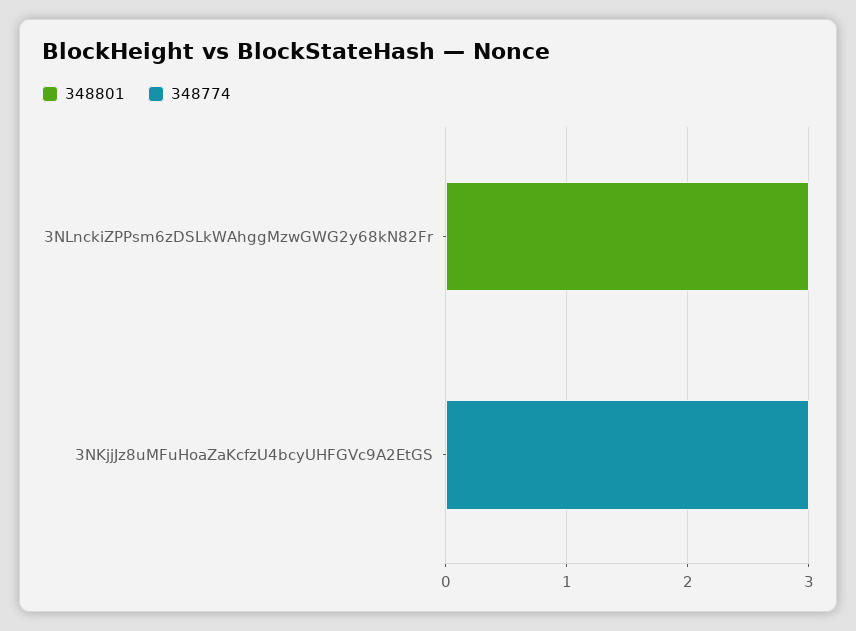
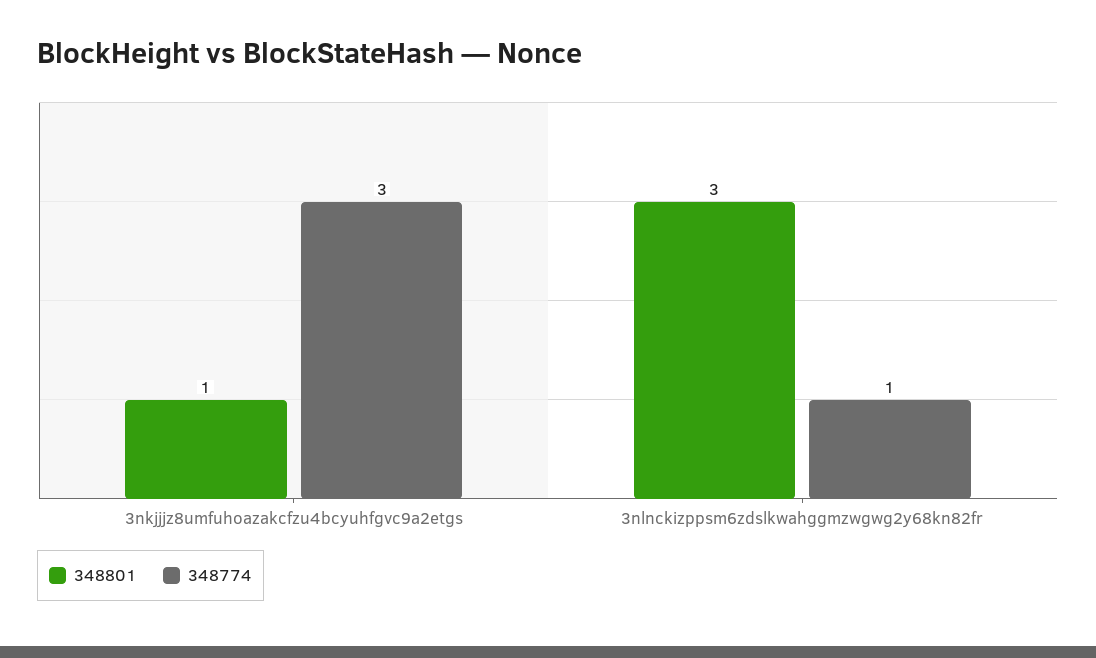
348774, 3NLnckiZPPsm6zDSLkWAhggMzwGWG2y68kN82Fr: 0 -> 1
348801, 3NKjjJz8uMFuHoaZaKcfzU4bcyUHFGVc9A2EtGS: 0 -> 1

